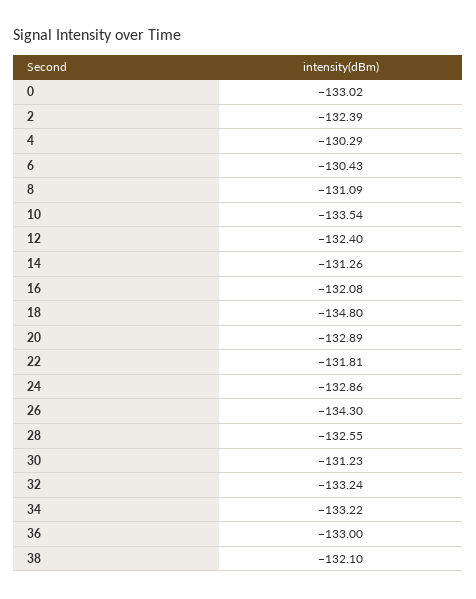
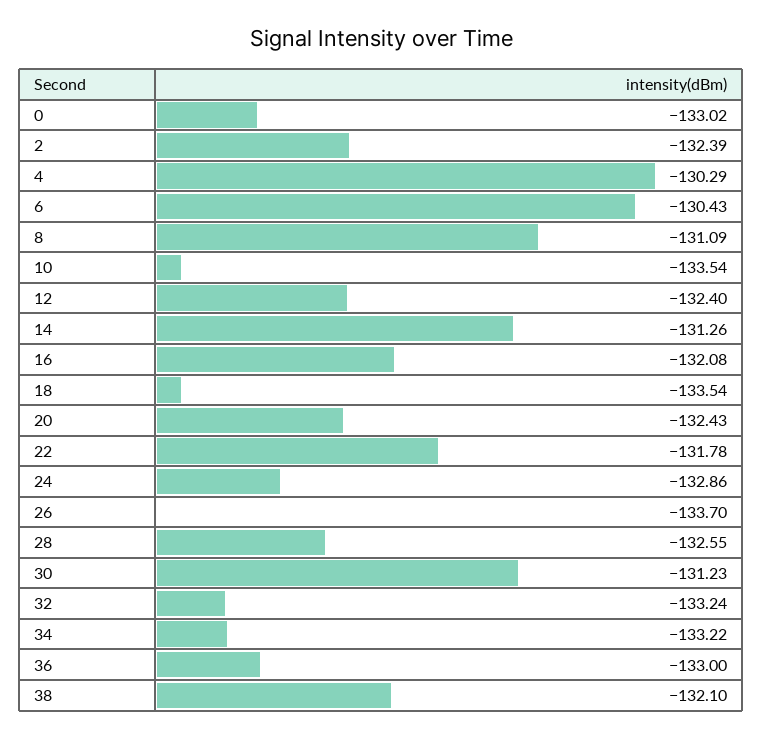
18: -134.8 -> -133.54
20: -132.89 -> -132.43
22: -131.81 -> -131.78
26: -134.3 -> -133.7

